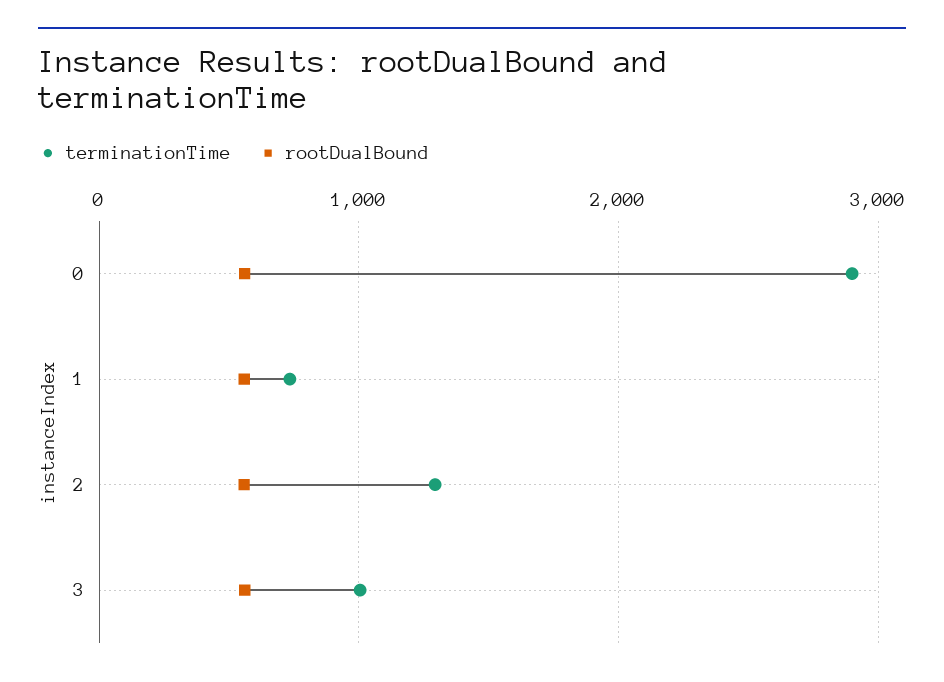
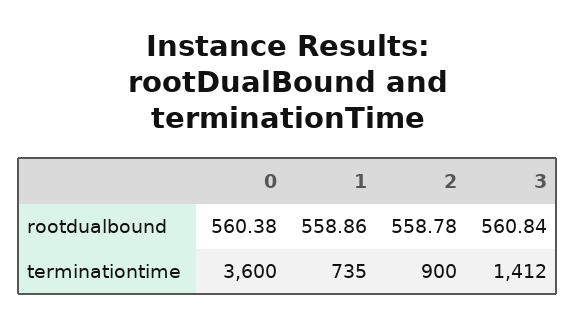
terminationTime, 0: 2900 -> 3600
terminationTime, 2: 1300 -> 900
terminationTime, 3: 1000 -> 1412

